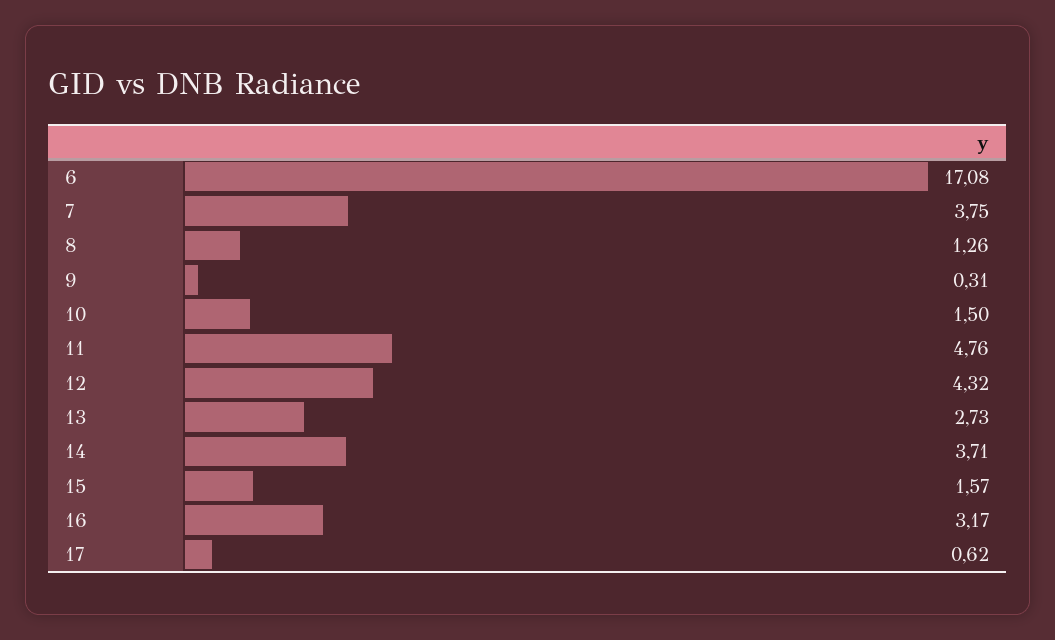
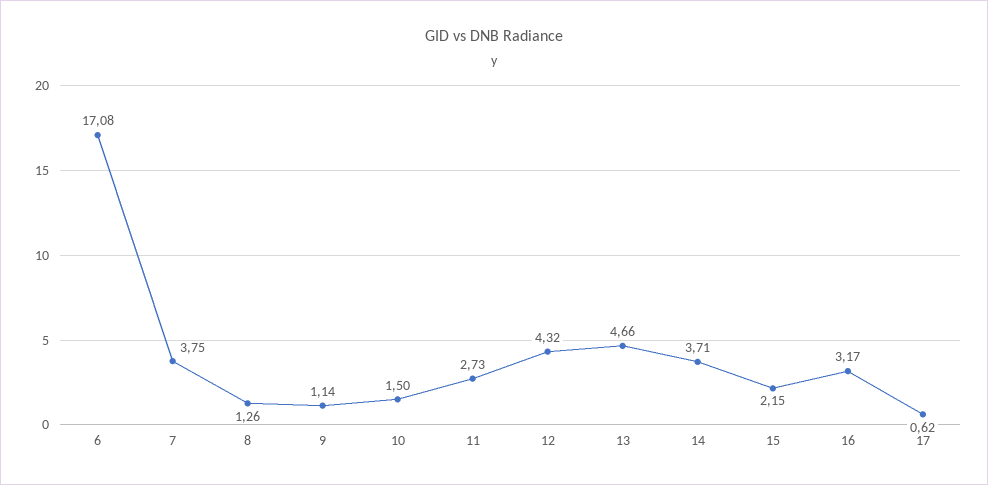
9: 0.31 -> 1.14
11: 4.76 -> 2.73
13: 2.73 -> 4.66
15: 1.57 -> 2.15

